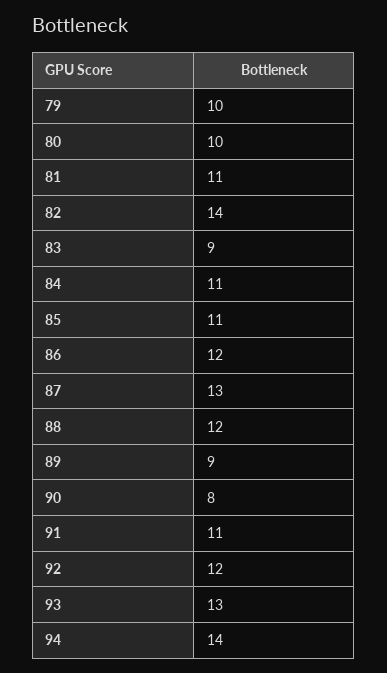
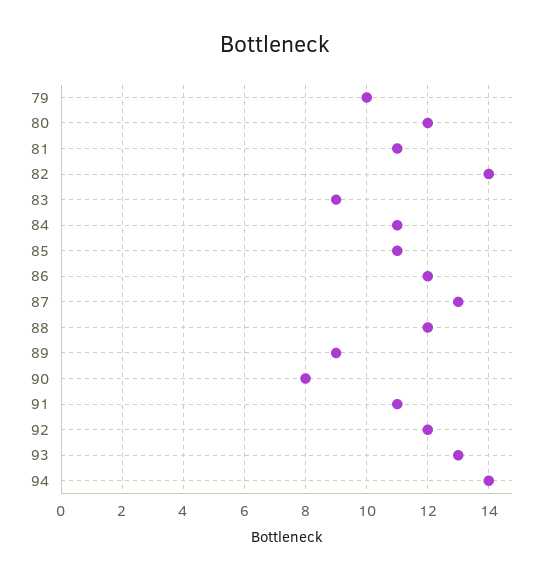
80: 10 -> 12

